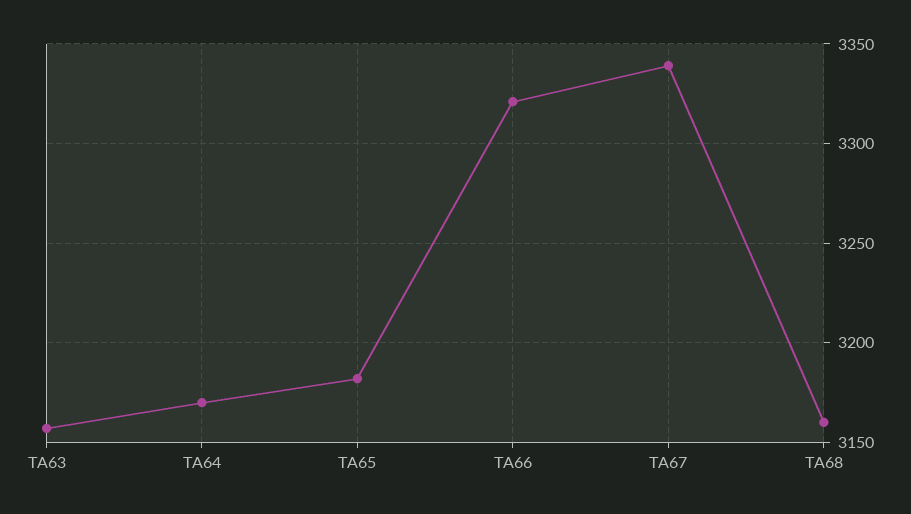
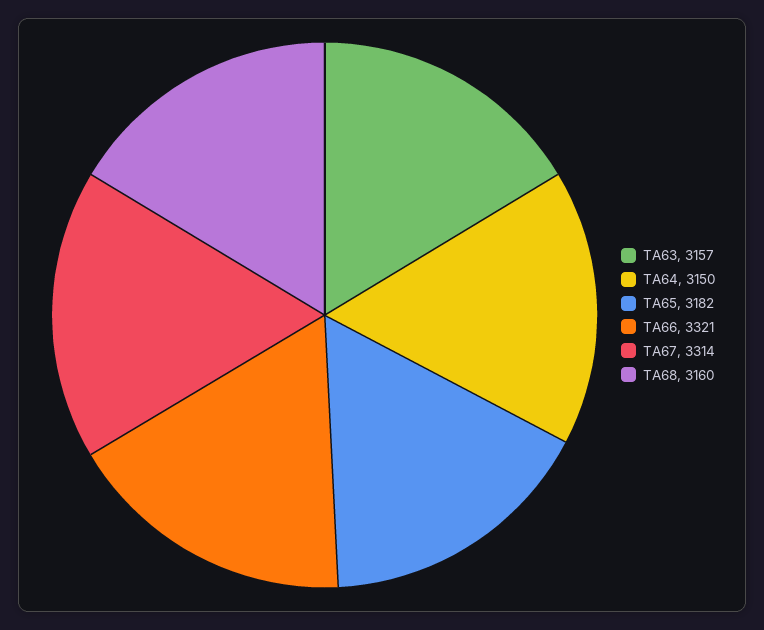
TA64: 3170 -> 3150
TA67: 3340 -> 3314

